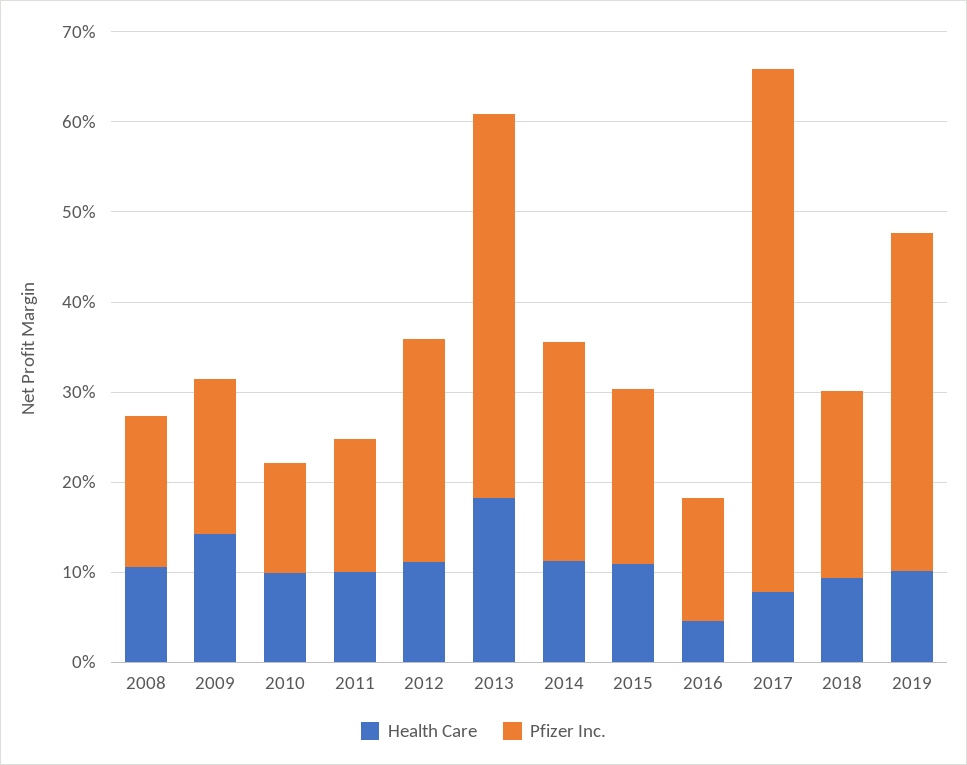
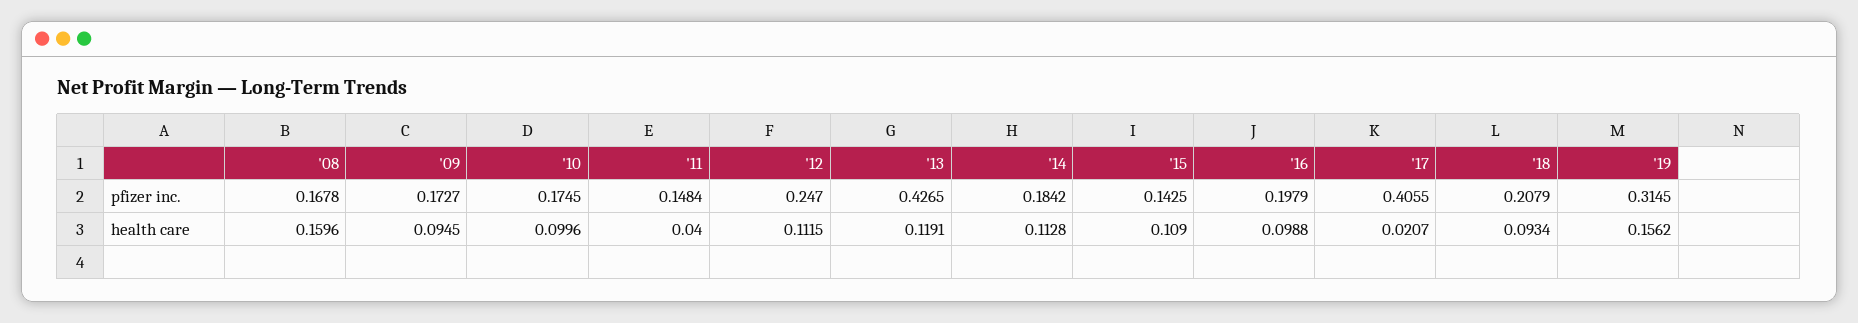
Health Care, 2008: 0.1 -> 0.1596
Health Care, 2009: 0.14 -> 0.0945
Pfizer Inc., 2010: 0.12 -> 0.1745
Health Care, 2011: 0.1 -> 0.04
Health Care, 2013: 0.18 -> 0.1191
Pfizer Inc., 2014: 0.24 -> 0.1842
Pfizer Inc., 2015: 0.2 -> 0.1425
Health Care, 2016: 0.04 -> 0.0988
Pfizer Inc., 2016: 0.14 -> 0.1979
Health Care, 2017: 0.08 -> 0.0207
Pfizer Inc., 2017: 0.58 -> 0.4055
Health Care, 2019: 0.1 -> 0.1562
Pfizer Inc., 2019: 0.38 -> 0.3145

